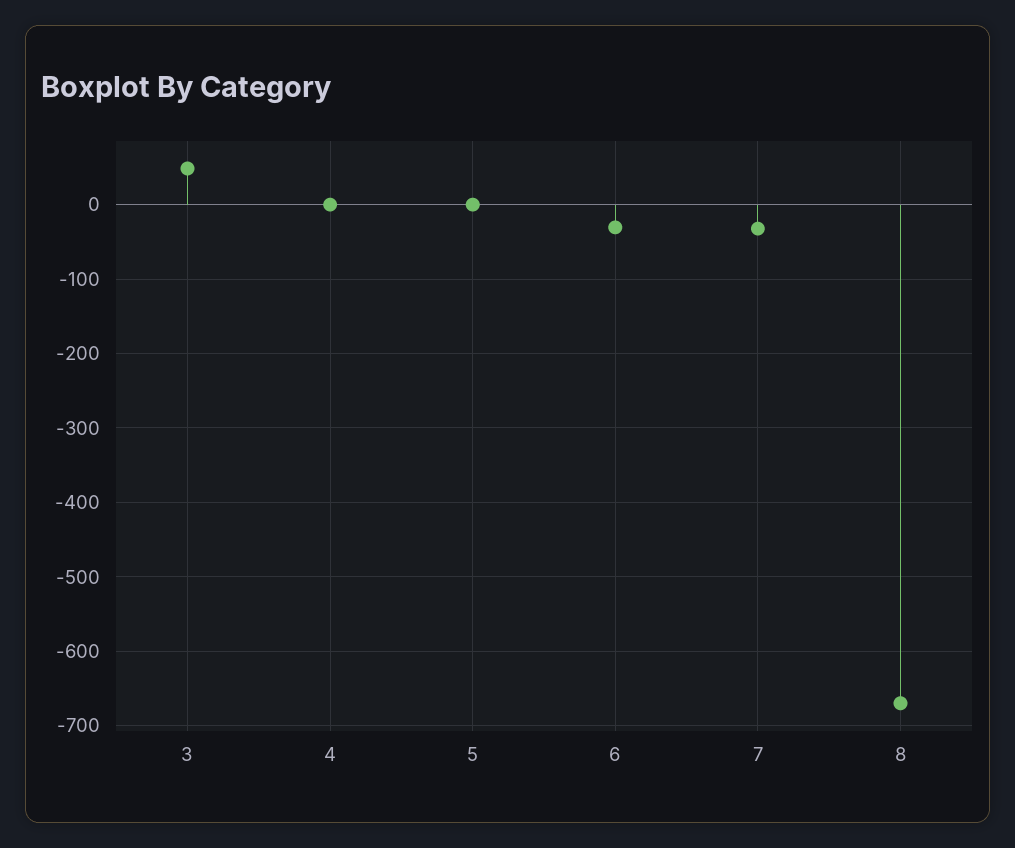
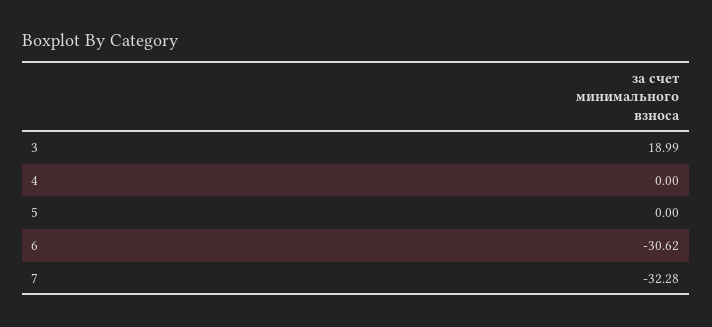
3: 50 -> 18.99
8: -670 -> none

